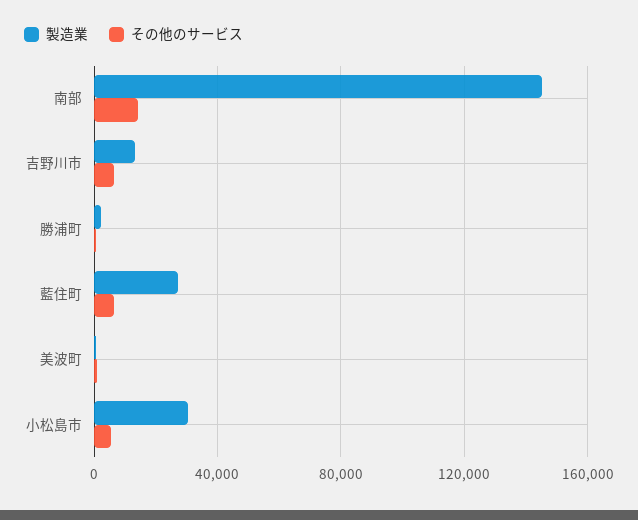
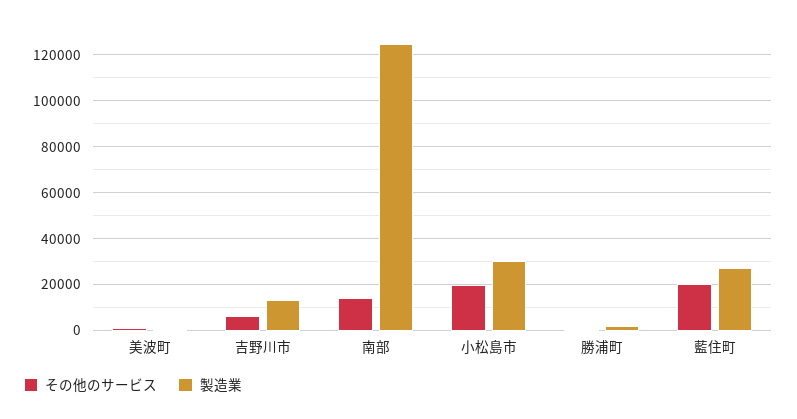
製造業, 南部: 145000 -> 125000
その他のサービス, 藍住町: 5000 -> 20000
その他のサービス, 小松島市: 5000 -> 20000

